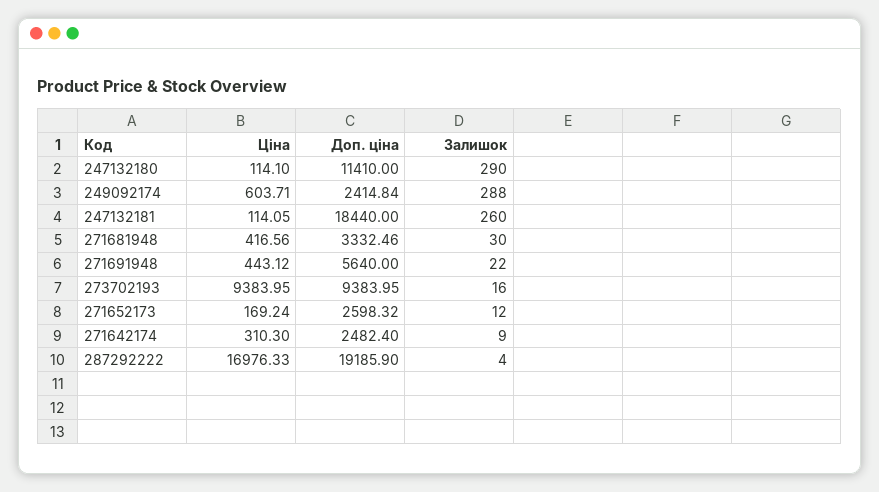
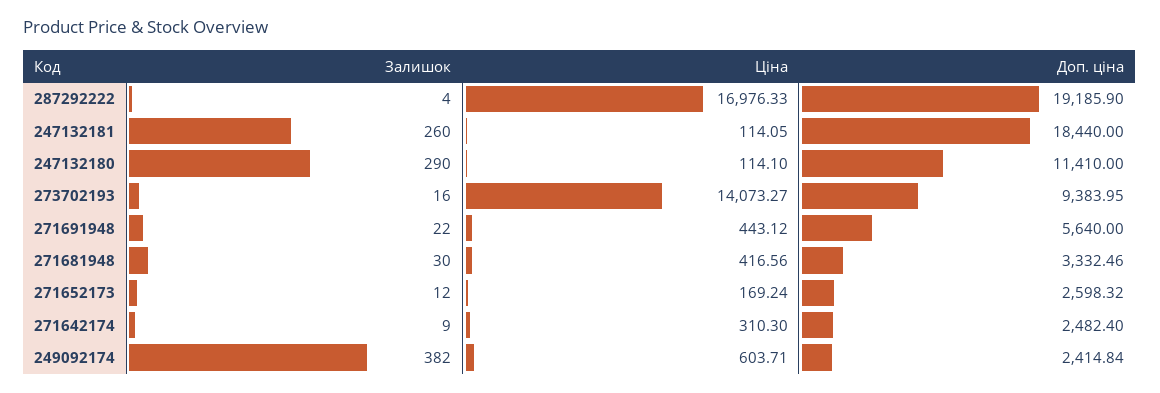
Залишок, 249092174: 288 -> 382
Ціна, 273702193: 9383.95 -> 14073.27

